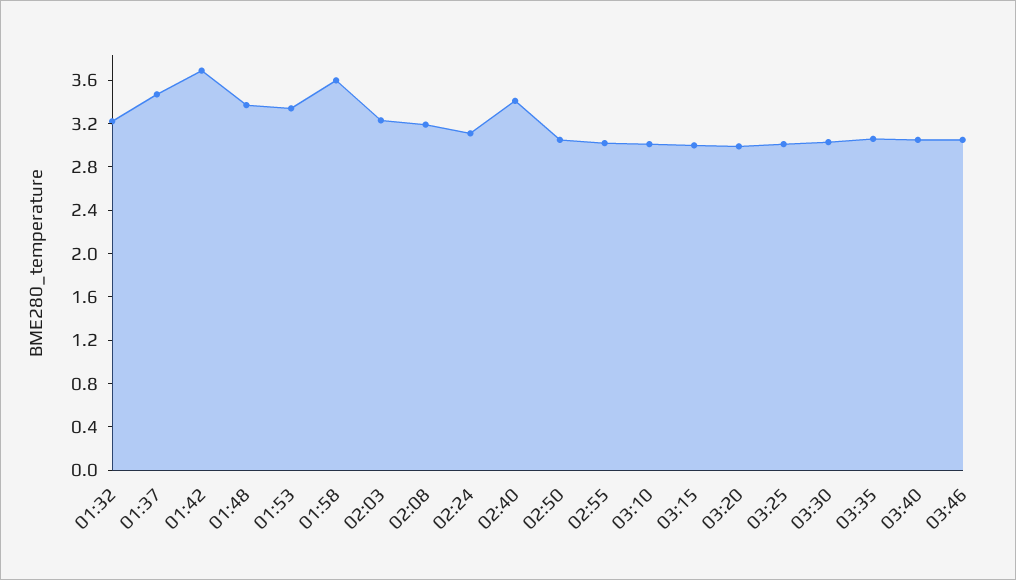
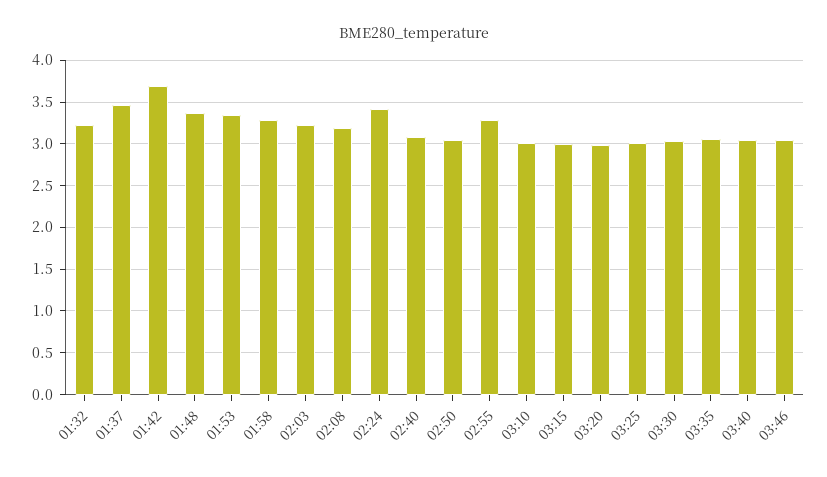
01:58: 3.6 -> 3.3
02:24: 3.1 -> 3.4
02:40: 3.4 -> 3.1
02:55: 3 -> 3.3

